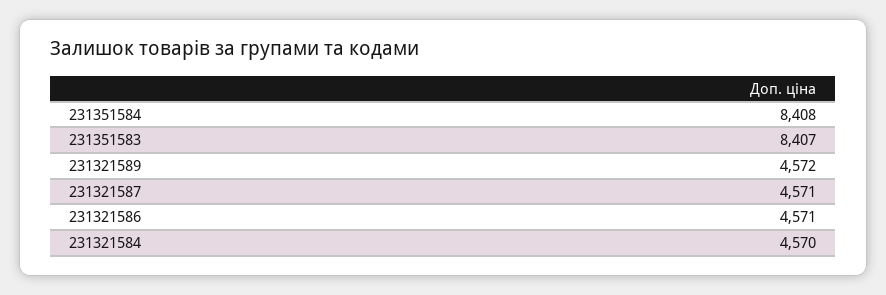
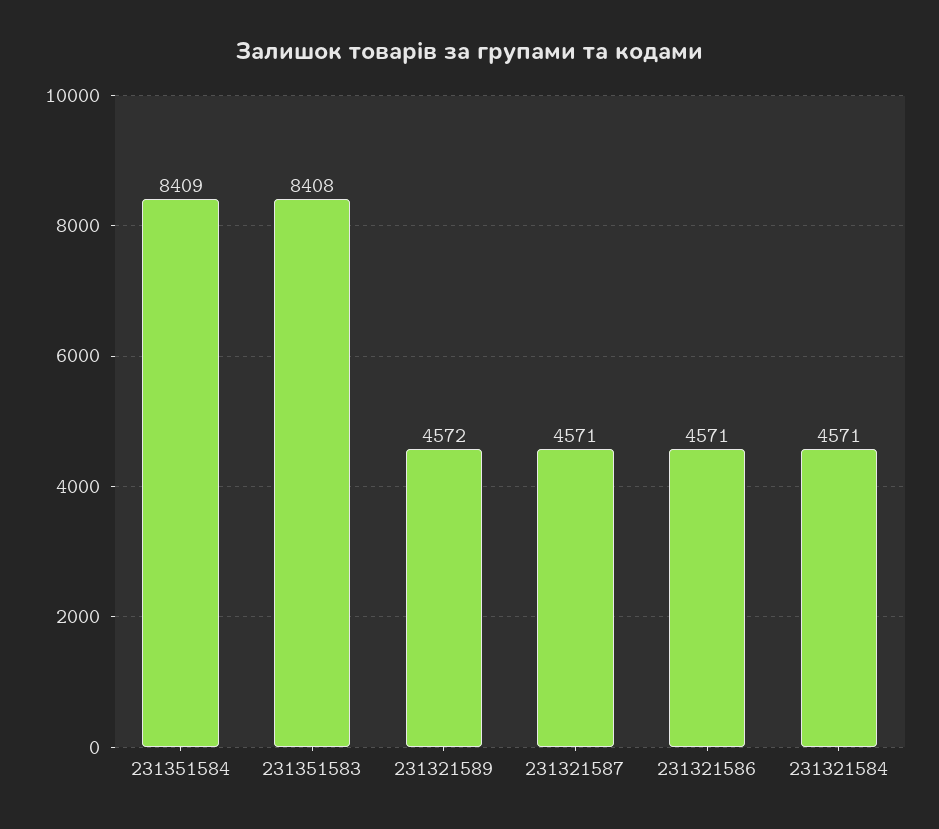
231351584: 8408 -> 8409
231351583: 8407 -> 8408
231321584: 4570 -> 4571

